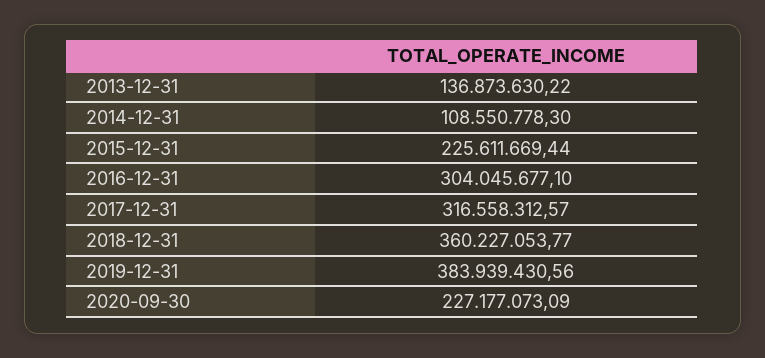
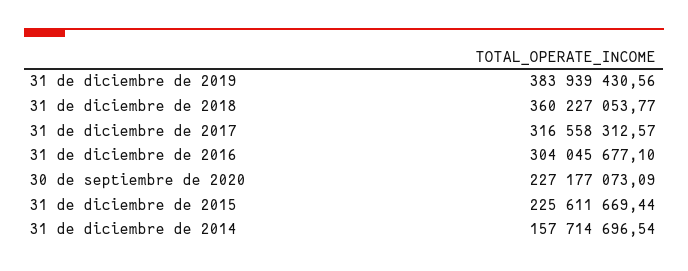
2013-12-31: 136873630.22 -> none
2014-12-31: 108550778.3 -> 157714696.54

